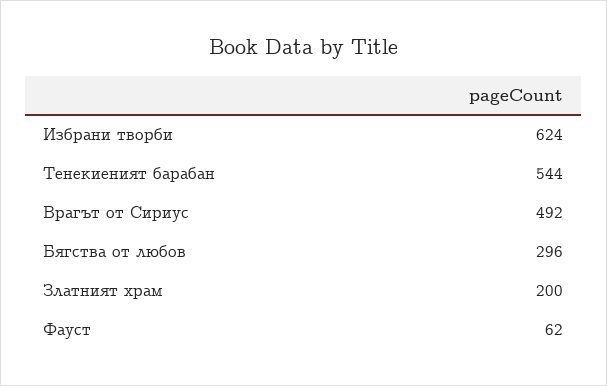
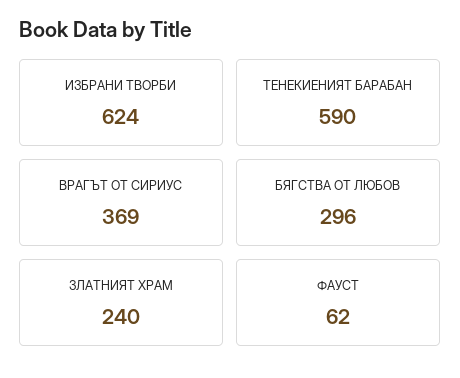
Тенекиеният барабан: 544 -> 590
Врагът от Сириус: 492 -> 369
Златният храм: 200 -> 240

